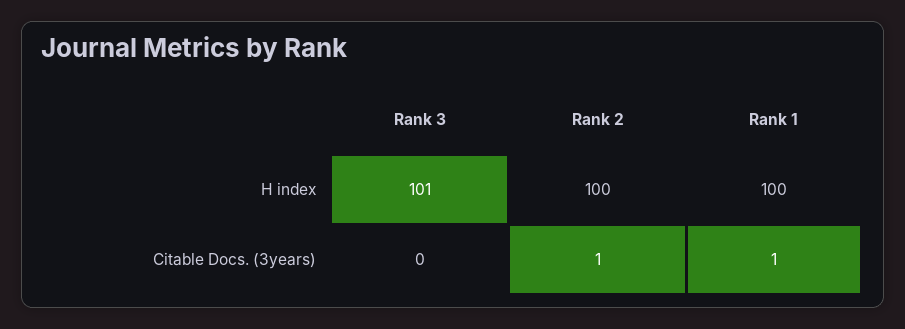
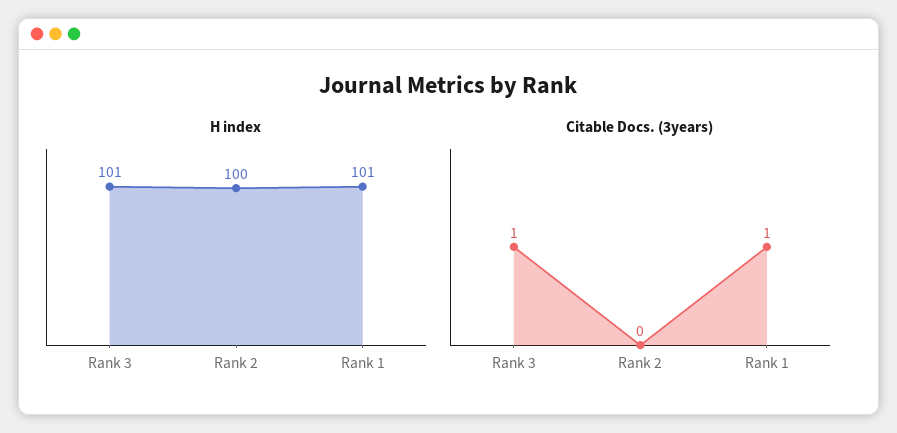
H index, Rank 1: 100 -> 101
Citable Docs. (3years), Rank 3: 0 -> 1
Citable Docs. (3years), Rank 2: 1 -> 0

